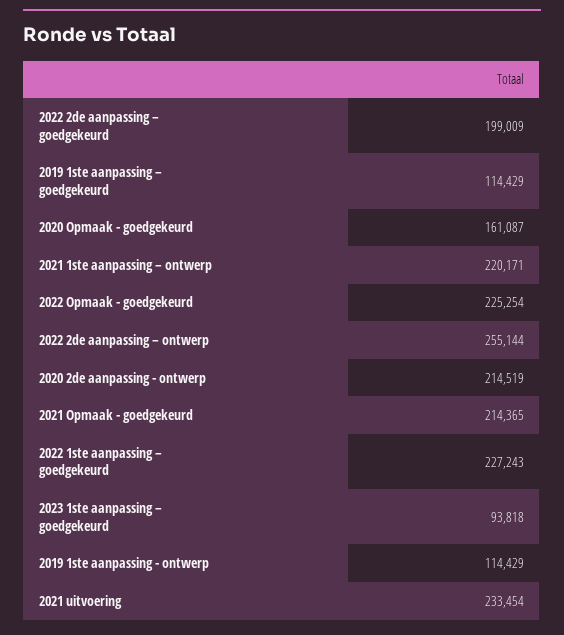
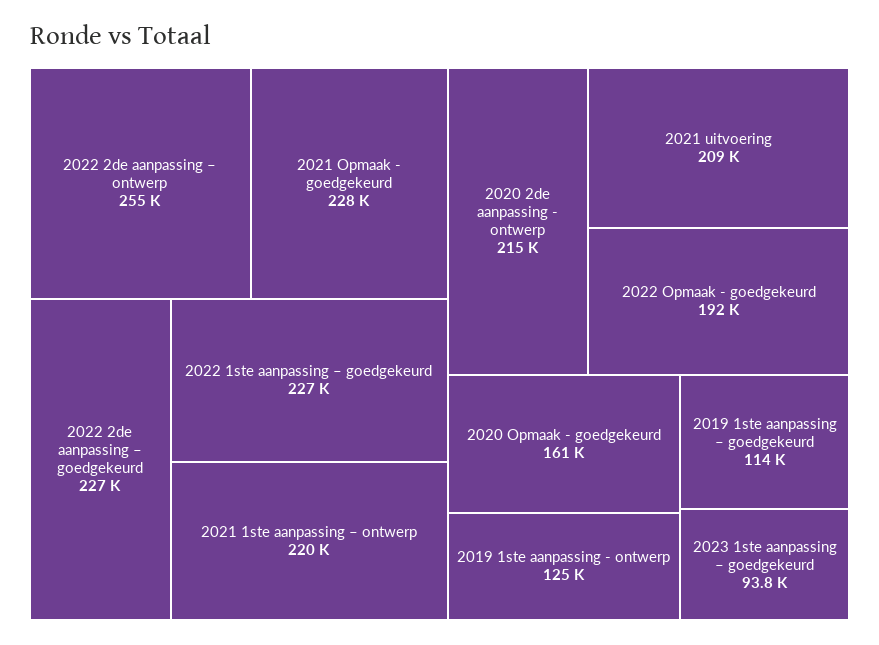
2022 2de aanpassing – goedgekeurd: 199009 -> 227000
2022 Opmaak - goedgekeurd: 225254 -> 192000
2021 Opmaak - goedgekeurd: 214365 -> 228000
2019 1ste aanpassing - ontwerp: 114429 -> 125000
2021 uitvoering: 233454 -> 209000

